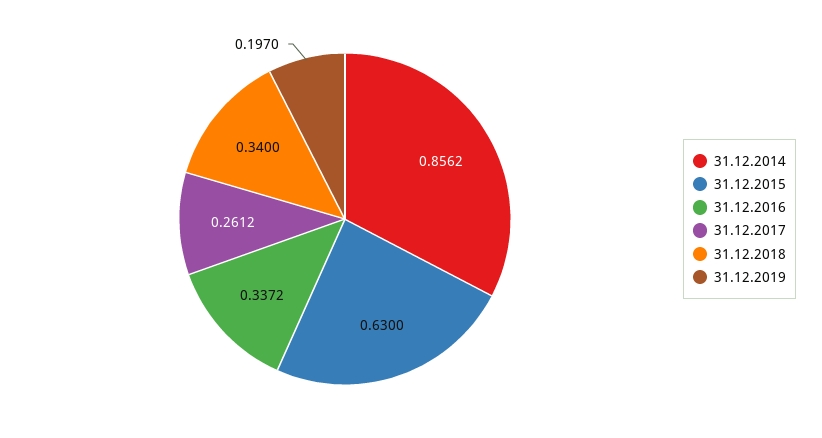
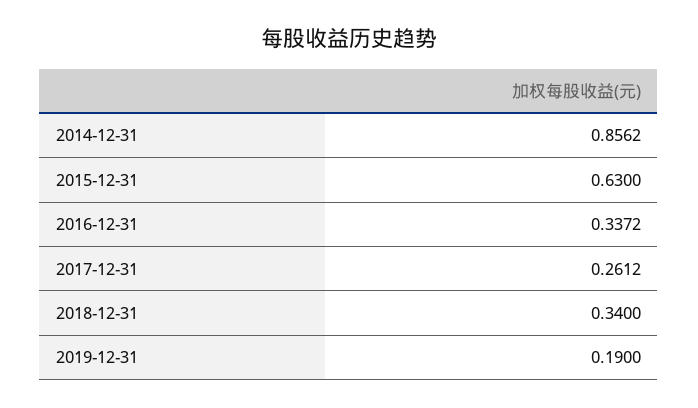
31.12.2019: 0.197 -> 0.19

